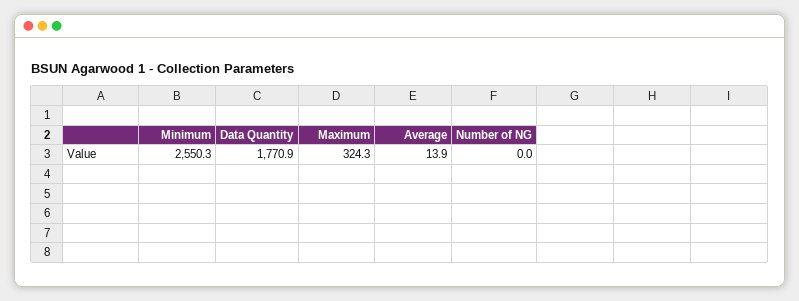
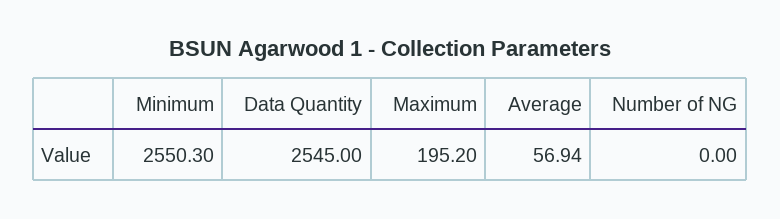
Data Quantity: 1770.9 -> 2545
Maximum: 324.3 -> 195.2
Average: 13.9 -> 56.94

